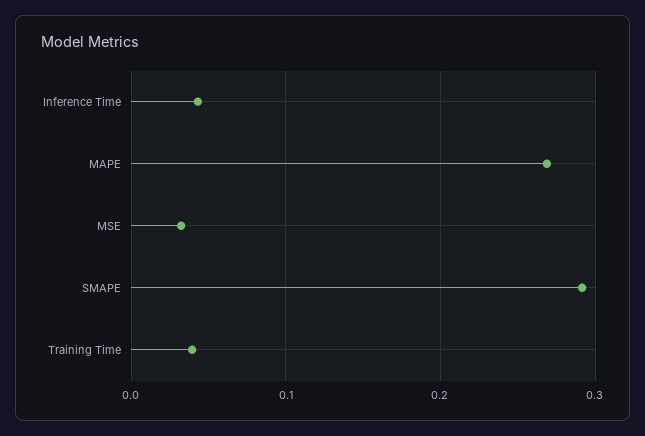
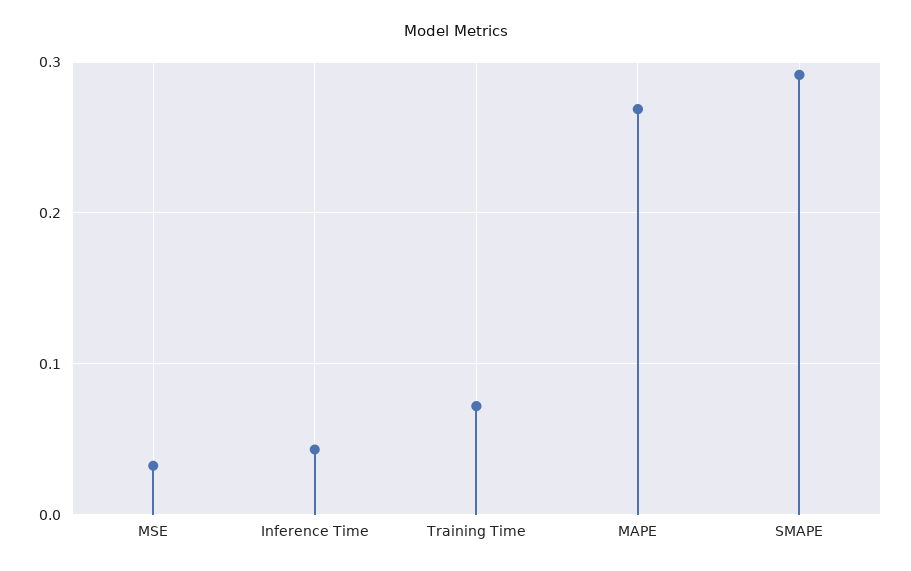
Training Time: 0.04 -> 0.07

